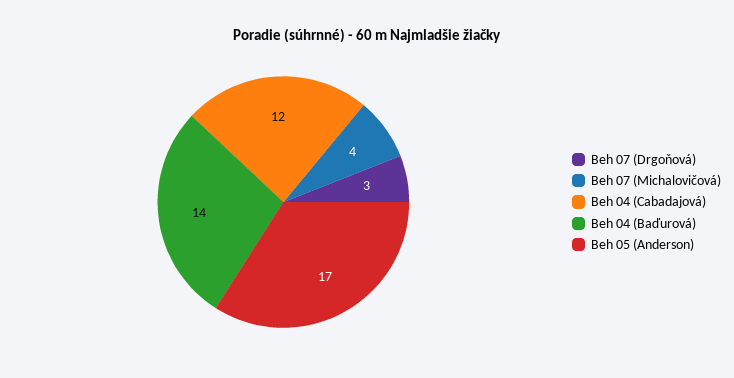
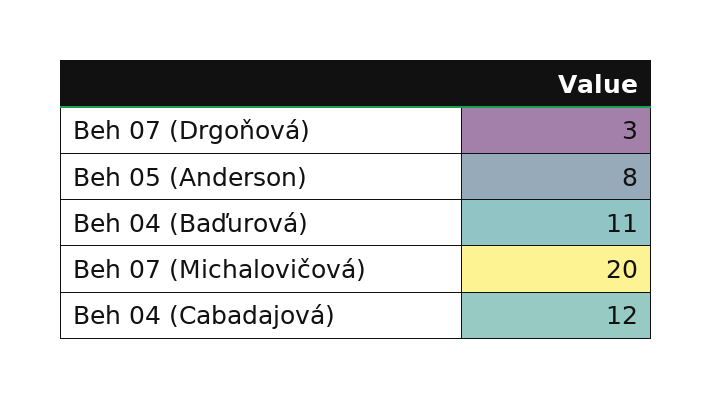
Beh 07 (Michalovičová): 4 -> 20
Beh 04 (Baďurová): 14 -> 11
Beh 05 (Anderson): 17 -> 8

